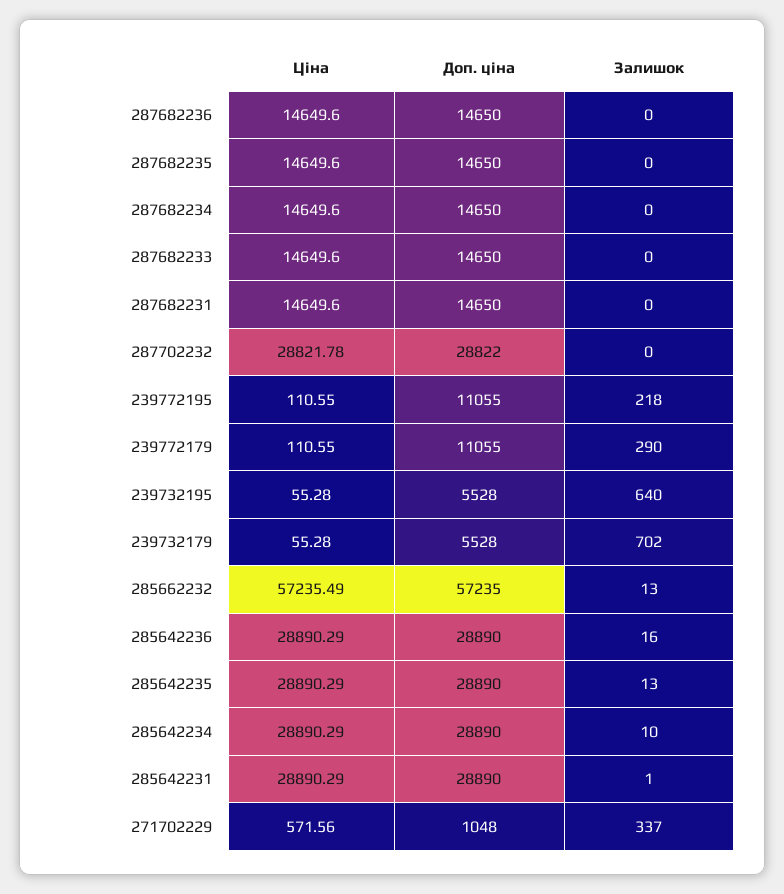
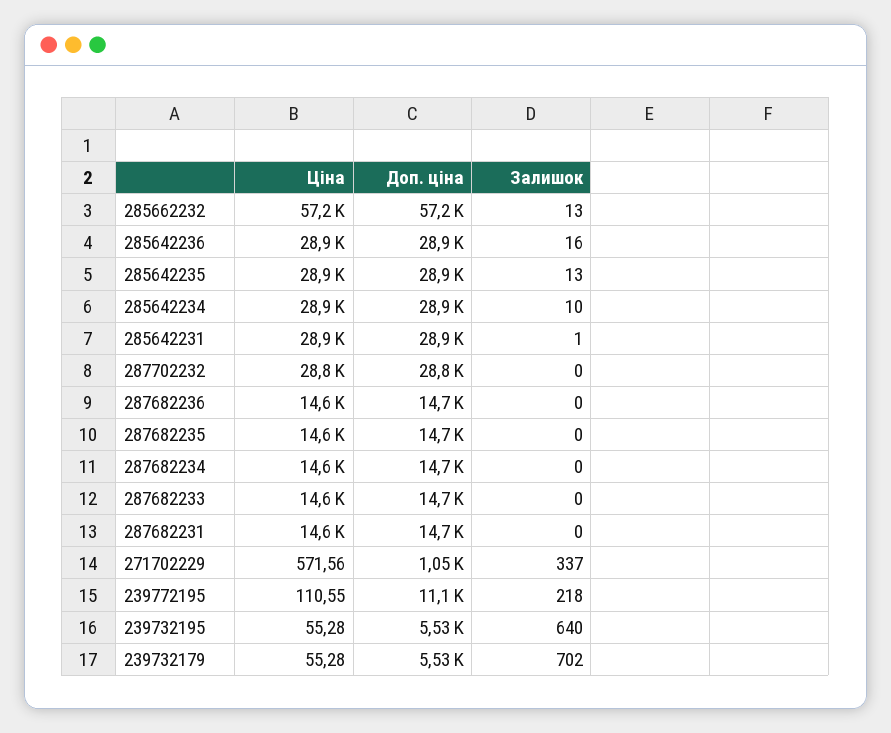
Ціна, 239772179: 110.55 -> none
Доп. ціна, 239772179: 11055 -> none
Залишок, 239772179: 290 -> none

